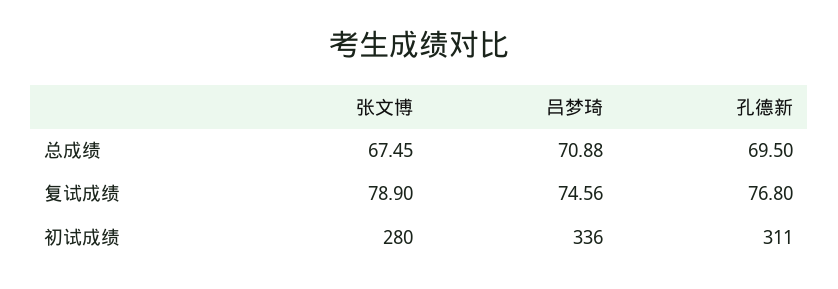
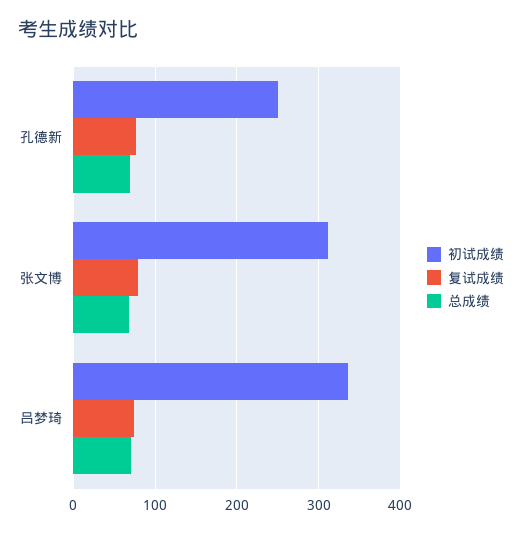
初试成绩, 张文博: 280 -> 310
初试成绩, 孔德新: 311 -> 250

